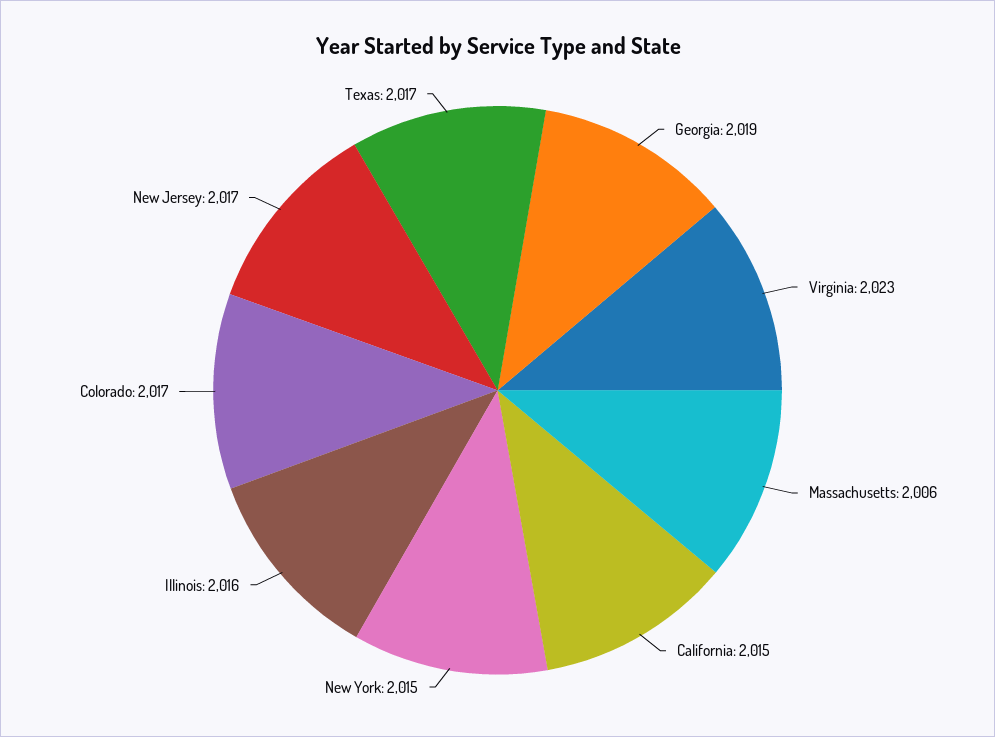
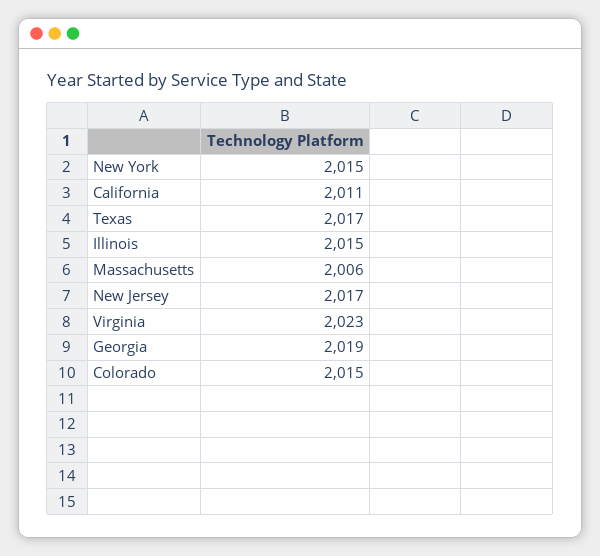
California: 2015 -> 2011
Illinois: 2016 -> 2015
Colorado: 2017 -> 2015

